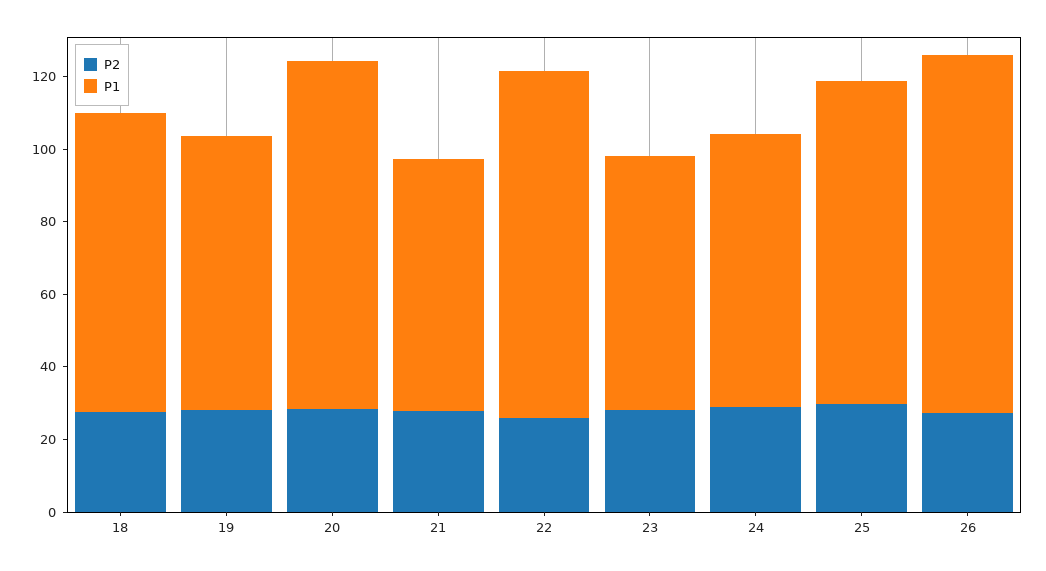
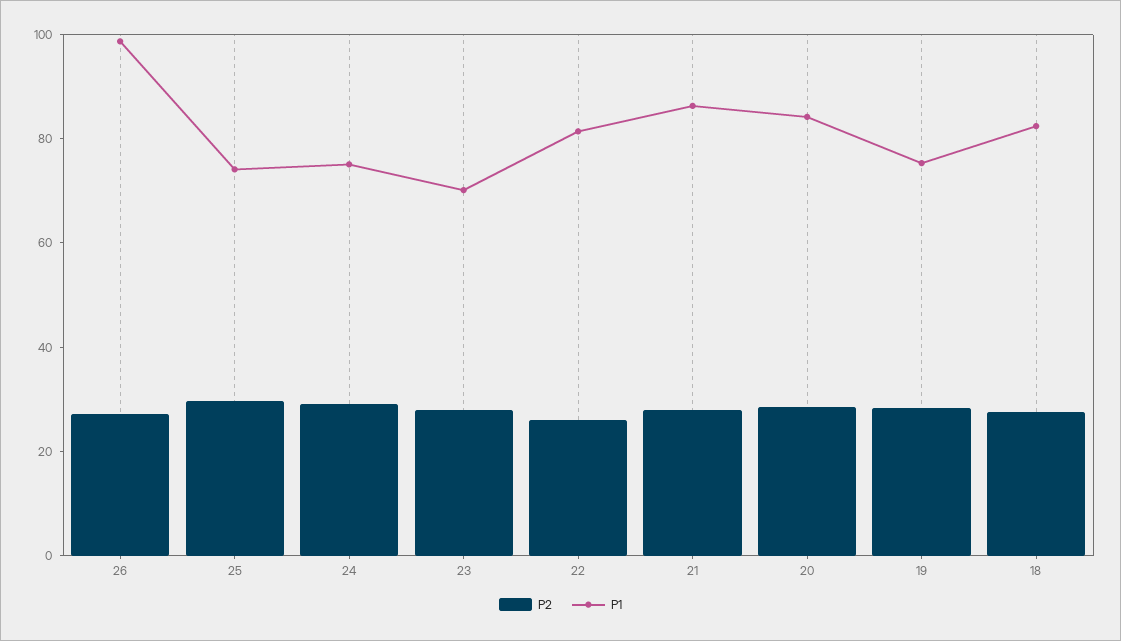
P1, 20: 95 -> 85
P1, 21: 70 -> 85
P1, 22: 95 -> 80
P1, 25: 90 -> 75

